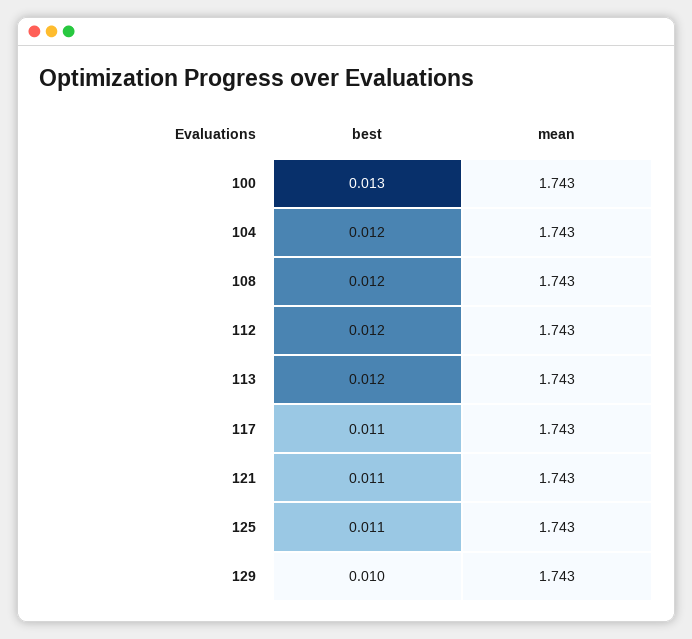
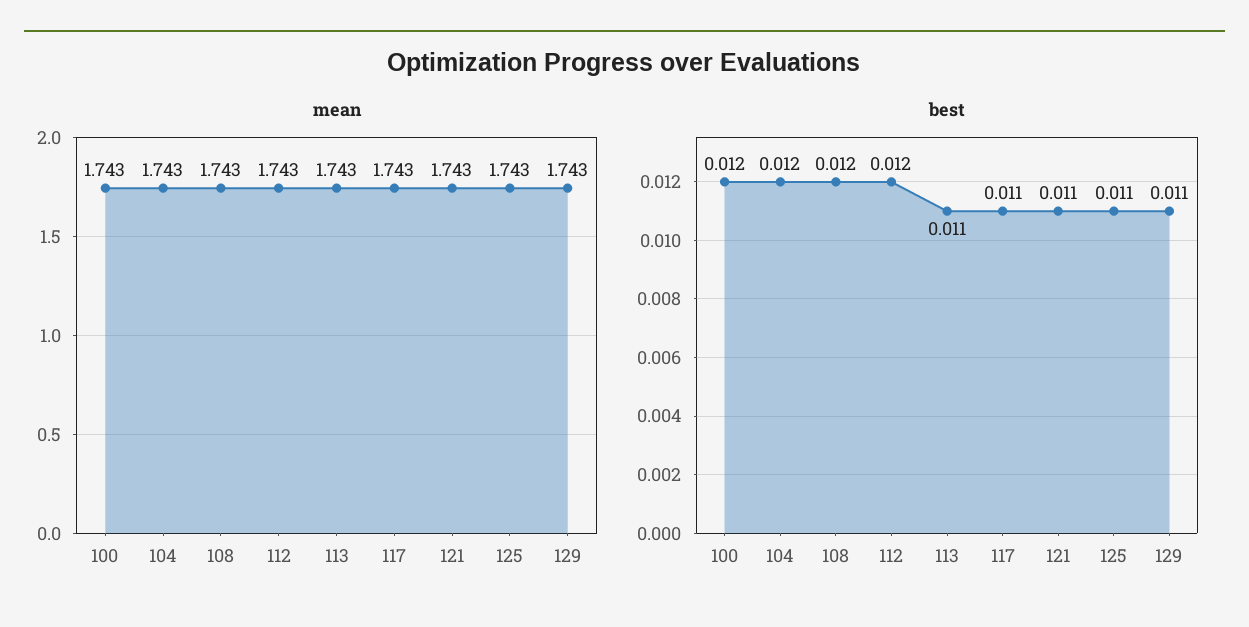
best, 100: 0.013 -> 0.012
best, 113: 0.012 -> 0.011
best, 129: 0.01 -> 0.011

